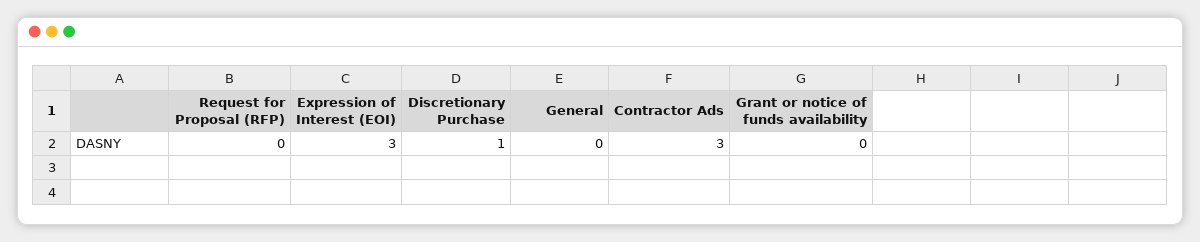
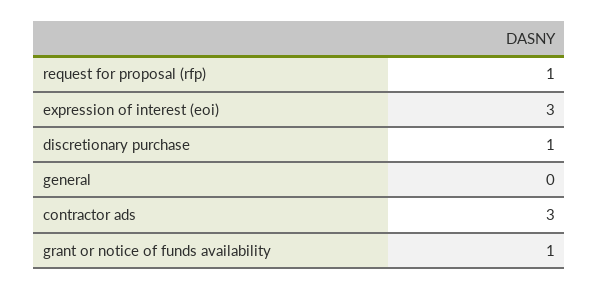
Request for Proposal (RFP): 0 -> 1
Grant or notice of funds availability: 0 -> 1

